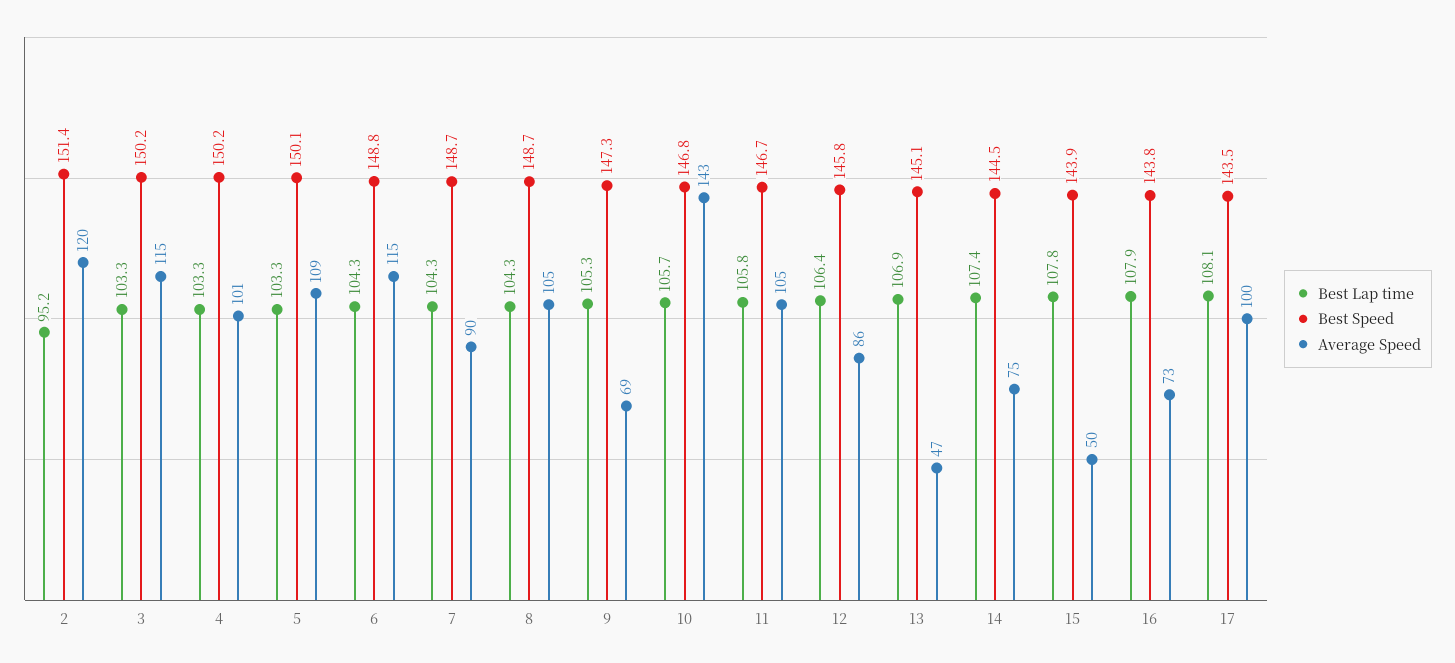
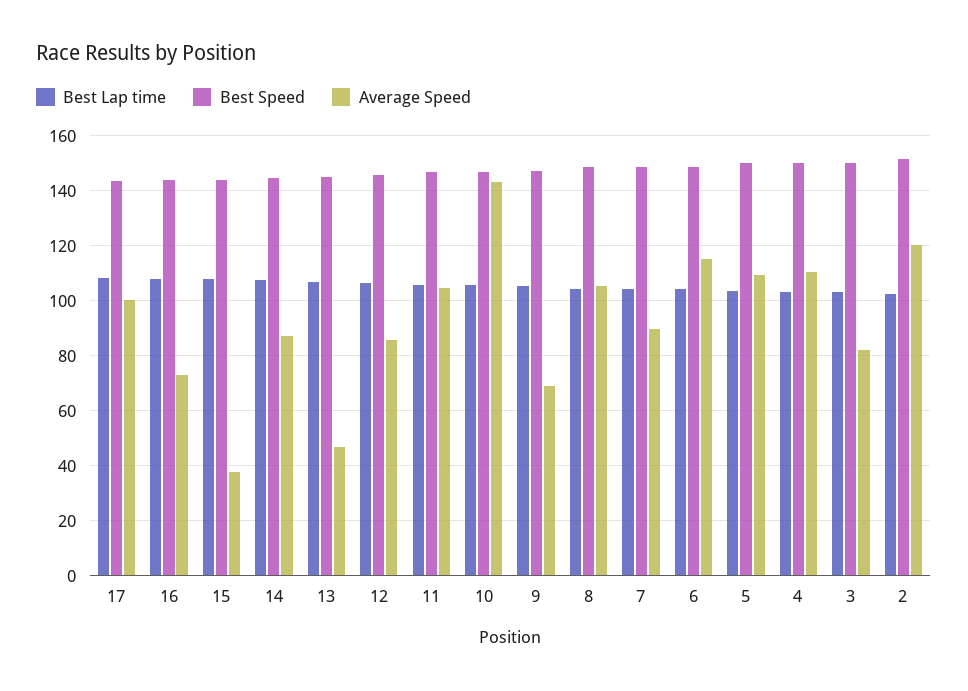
Best Lap time, 2: 95.2 -> 102.5
Average Speed, 3: 115 -> 82.5
Average Speed, 4: 101 -> 110
Average Speed, 14: 75 -> 87.5
Average Speed, 15: 50 -> 37.5

